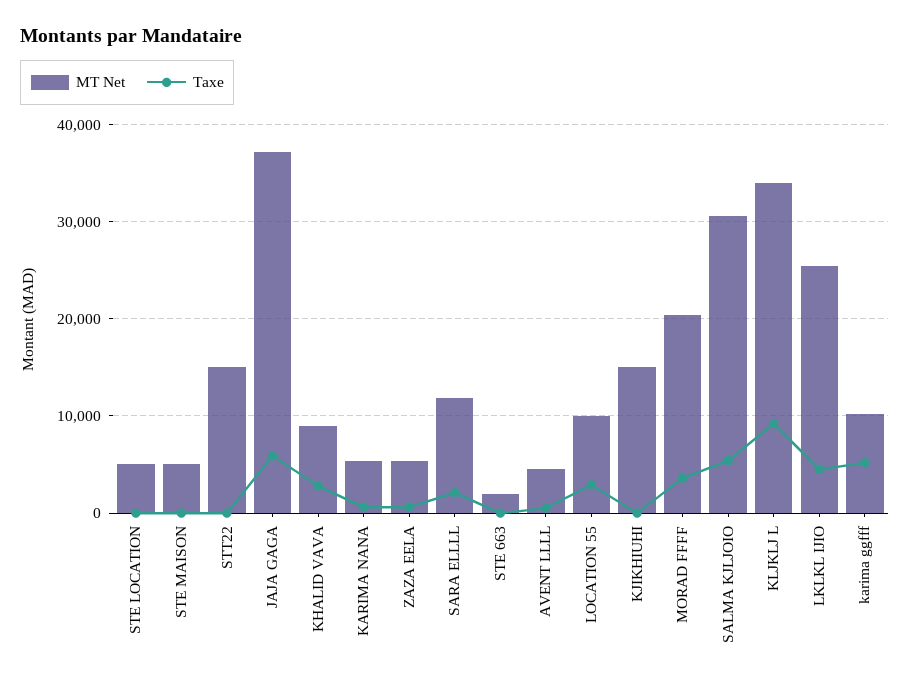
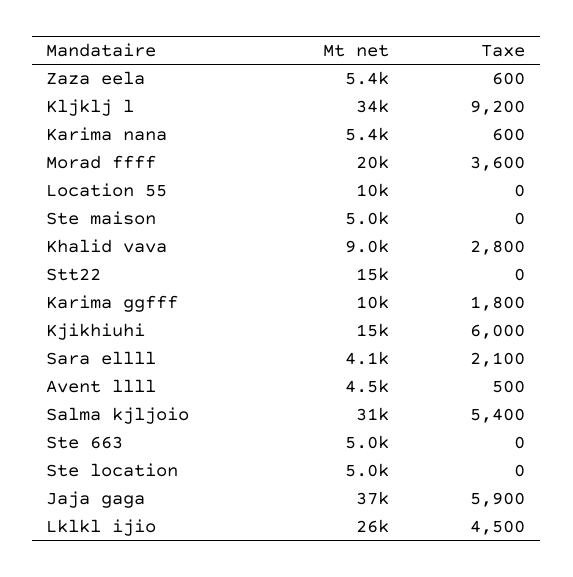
MT Net, SARA ELLLL: 12000 -> 4100
MT Net, STE 663: 2000 -> 5000
Taxe, LOCATION 55: 3000 -> 0
Taxe, KJIKHIUHI: 0 -> 6000
Taxe, karima ggfff: 5000 -> 1800

